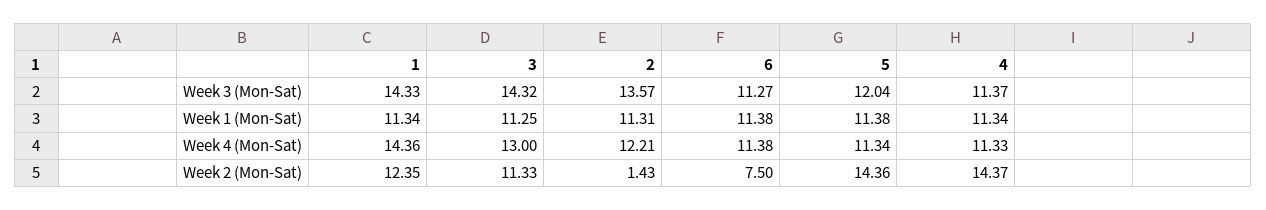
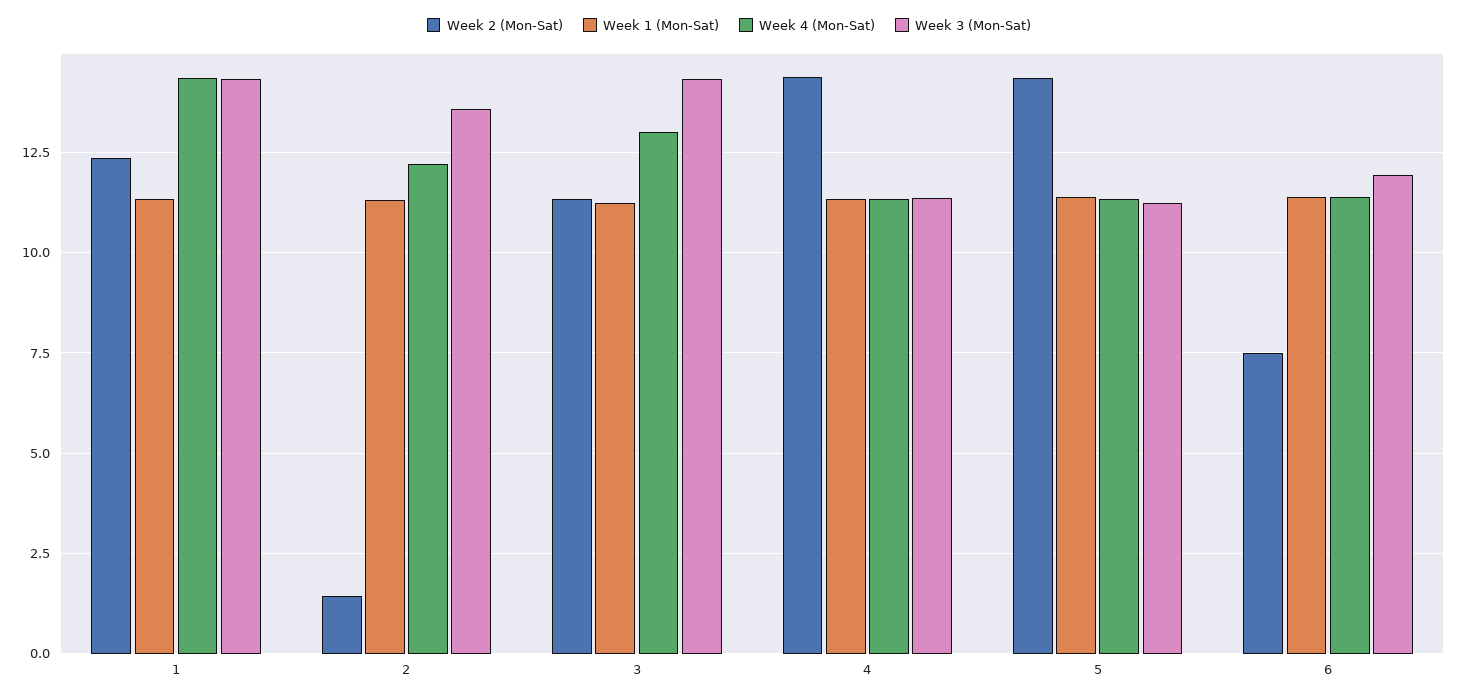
Week 3 (Mon-Sat), 6: 11.27 -> 12
Week 3 (Mon-Sat), 5: 12.04 -> 11.25

